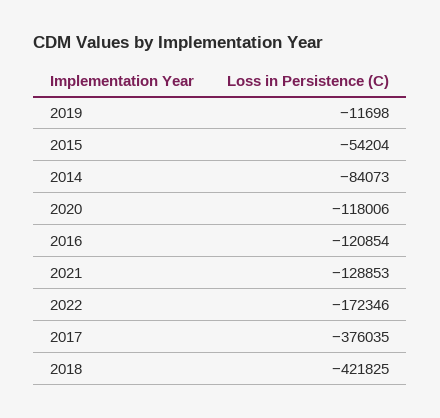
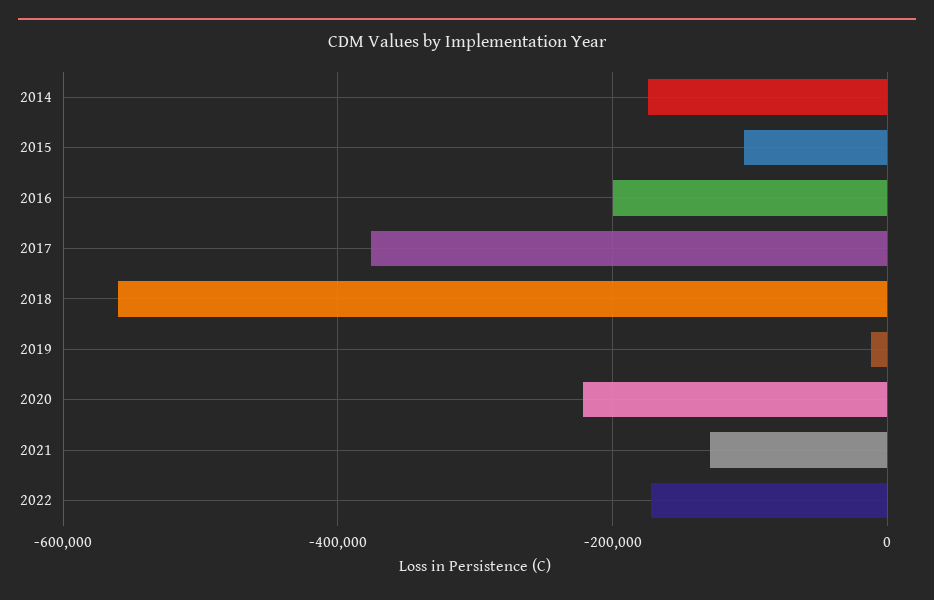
2015: -54204 -> -100000
2014: -84073 -> -180000
2020: -118006 -> -220000
2016: -120854 -> -200000
2018: -421825 -> -560000

